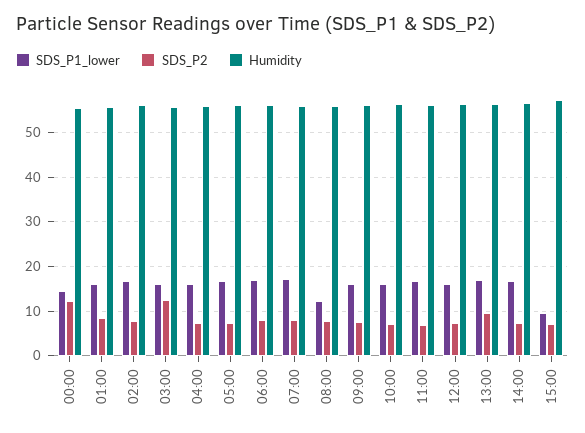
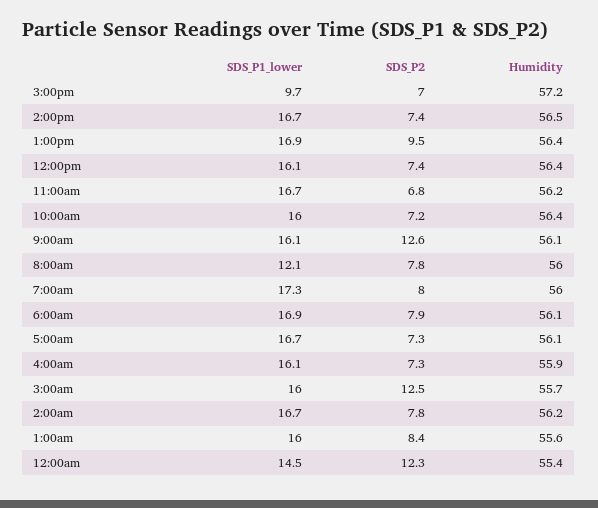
SDS_P2, 09:00: 8 -> 12.6

